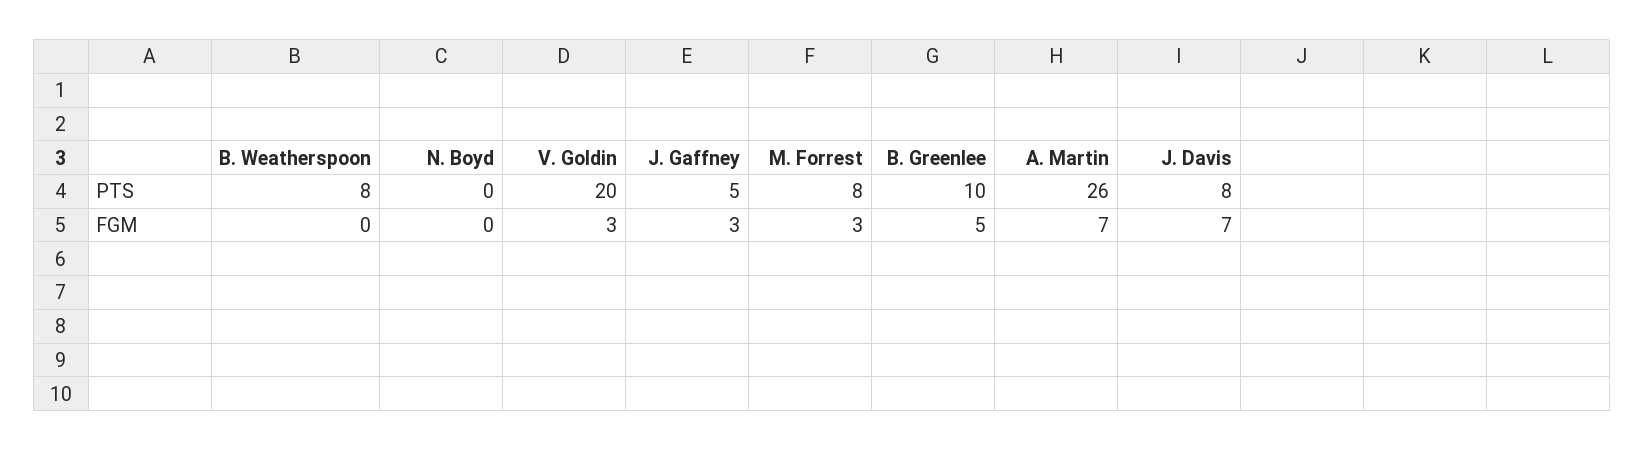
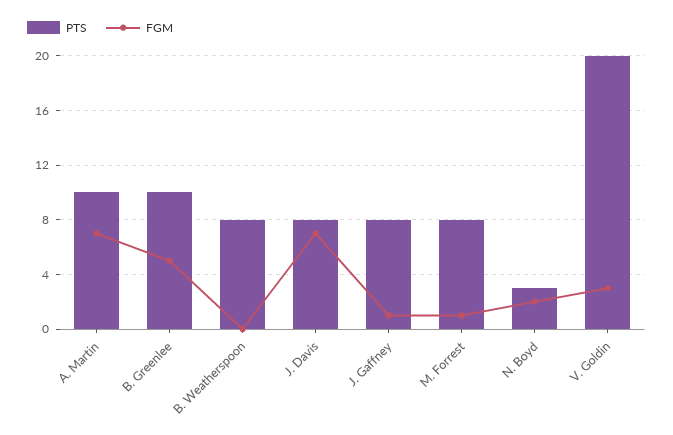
PTS, N. Boyd: 0 -> 3
PTS, J. Gaffney: 5 -> 8
PTS, A. Martin: 26 -> 10
FGM, N. Boyd: 0 -> 2
FGM, J. Gaffney: 3 -> 1
FGM, M. Forrest: 3 -> 1

